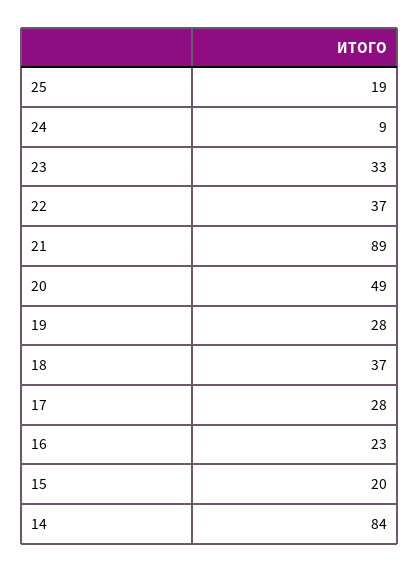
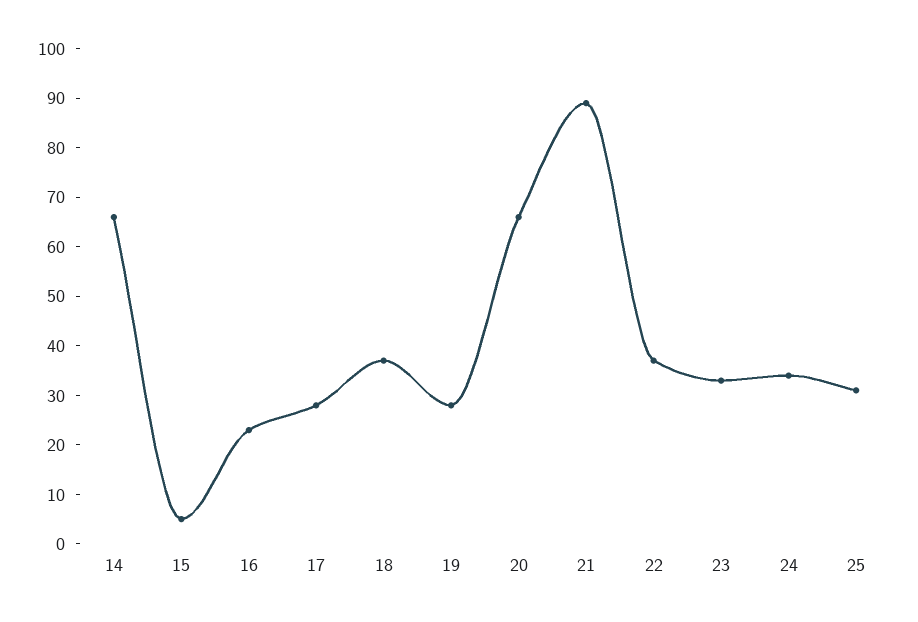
25: 19 -> 30
24: 9 -> 35
20: 49 -> 65
15: 20 -> 5
14: 84 -> 65

